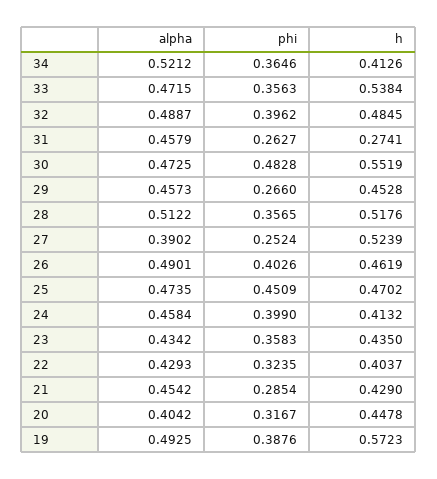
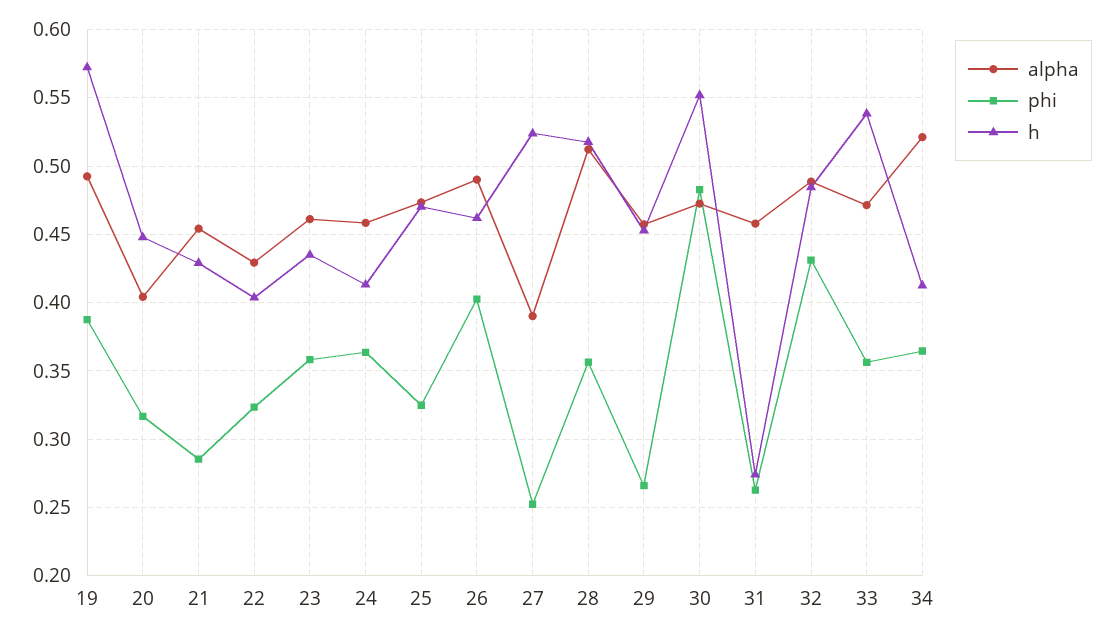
phi, 32: 0.3962 -> 0.43
phi, 25: 0.4509 -> 0.325
phi, 24: 0.399 -> 0.365
alpha, 23: 0.4342 -> 0.46

